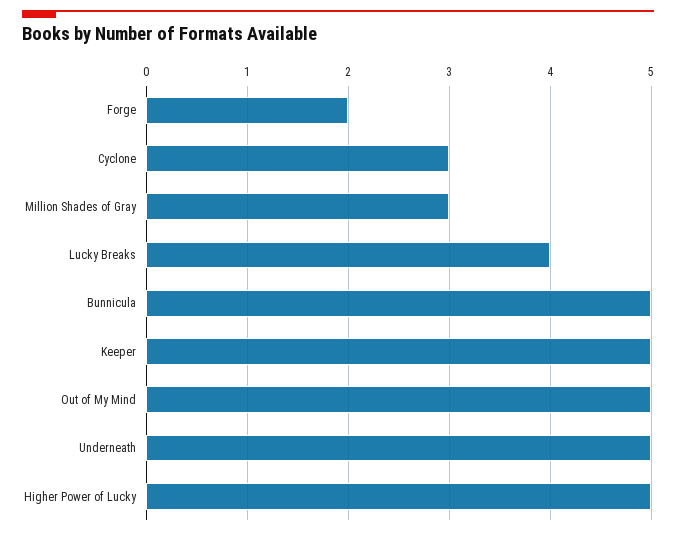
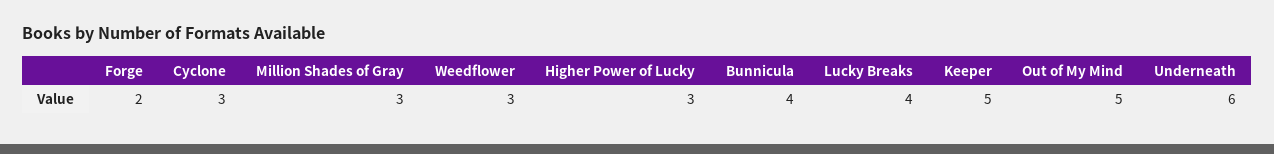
Bunnicula: 5 -> 4
Underneath: 5 -> 6
Higher Power of Lucky: 5 -> 3
Weedflower: none -> 3

